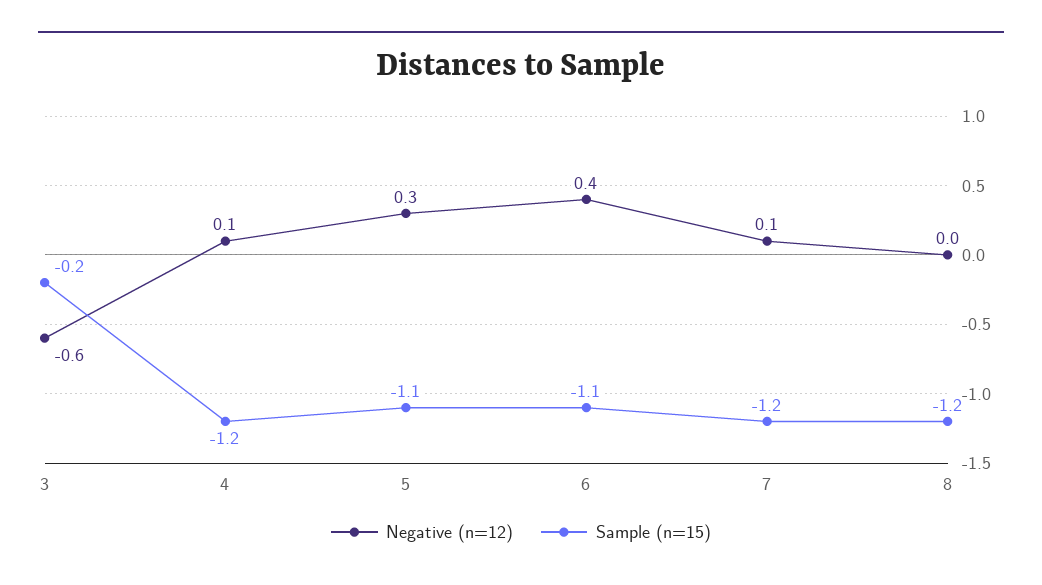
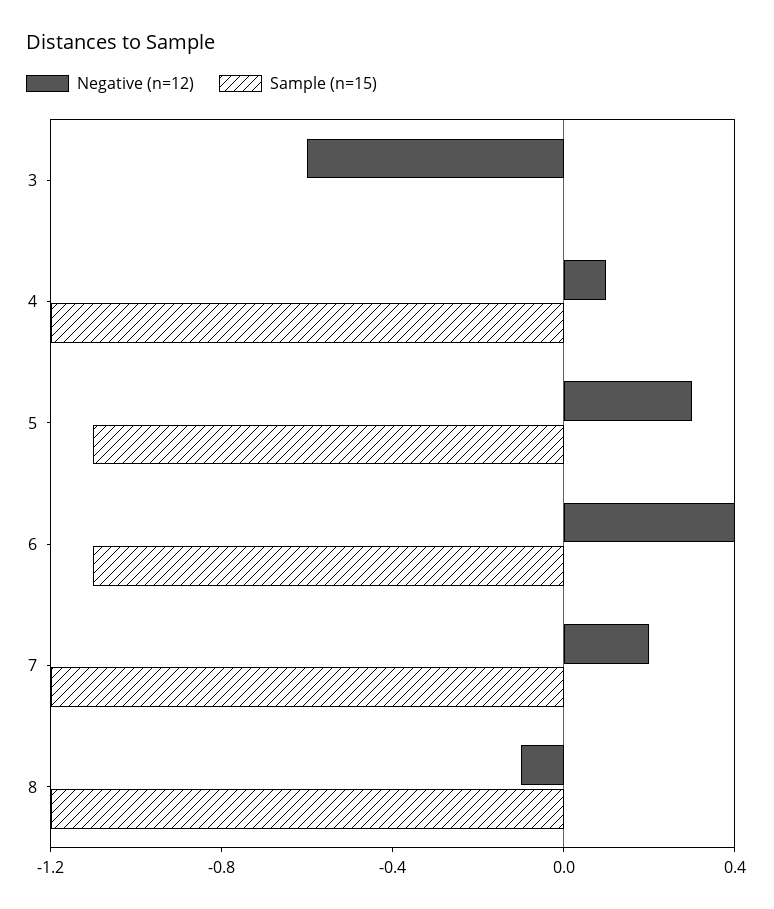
Sample (n=15), 3: -0.2 -> 0
Negative (n=12), 7: 0.1 -> 0.2
Negative (n=12), 8: 0 -> -0.1

